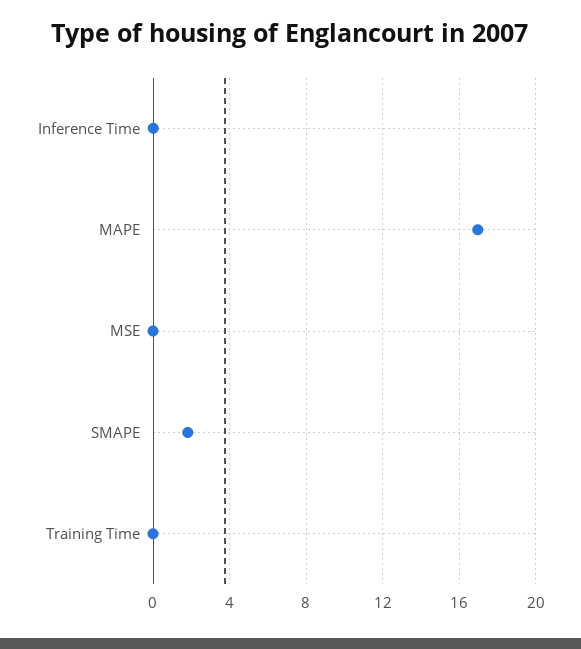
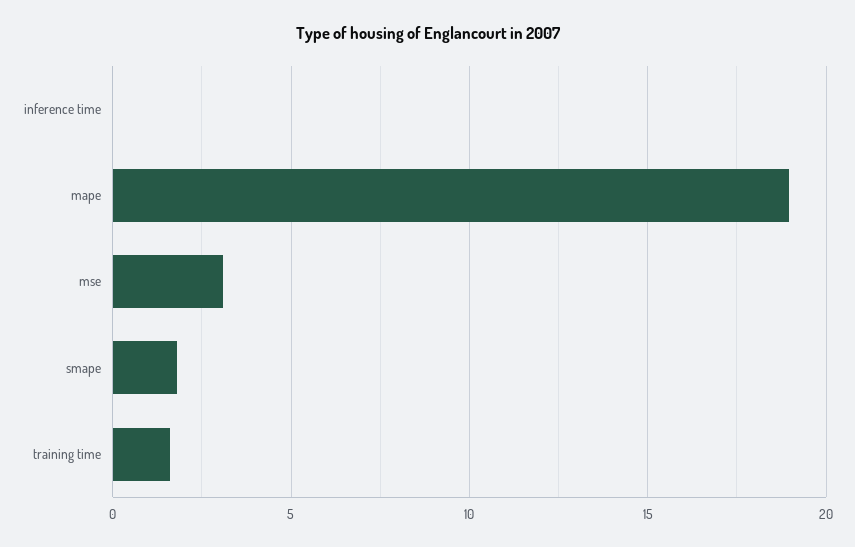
MAPE: 17 -> 19
MSE: 0 -> 3
Training Time: 0 -> 1.5

